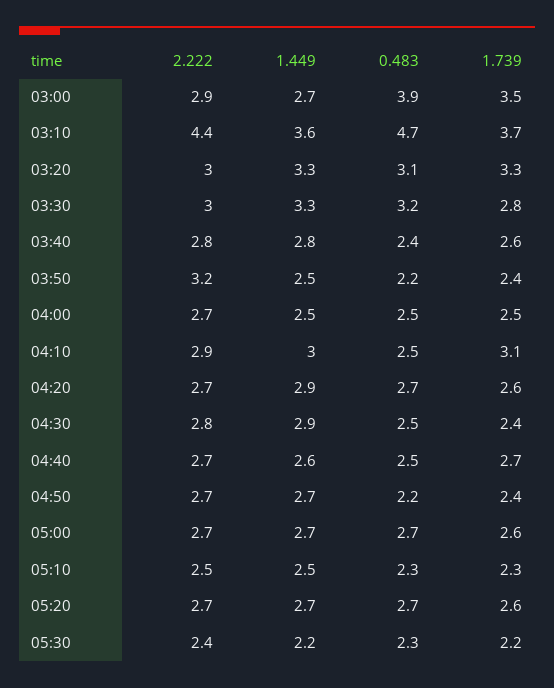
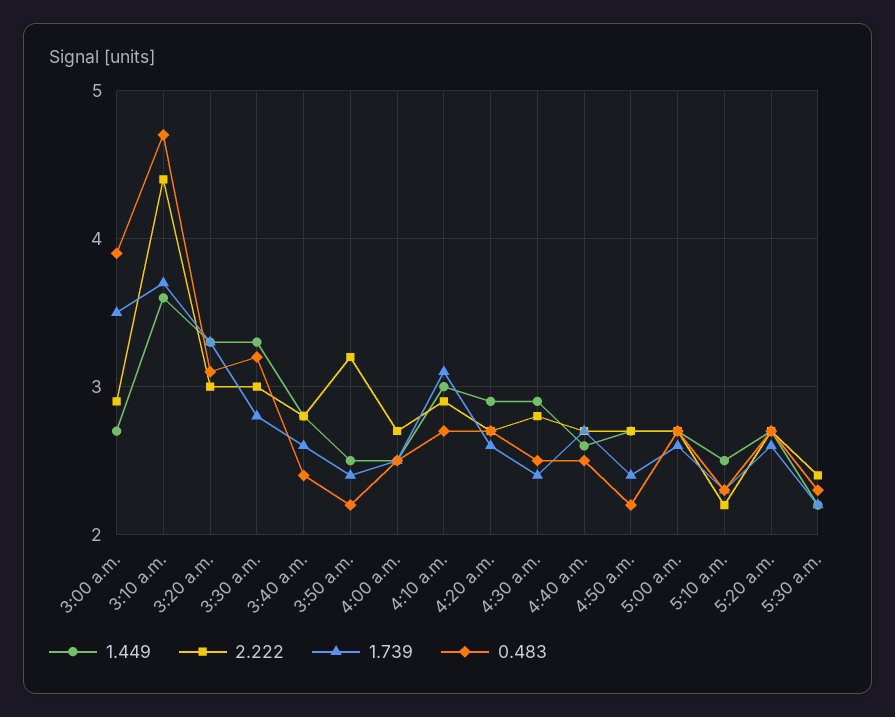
0.483, 04:10: 2.5 -> 2.7
2.222, 05:10: 2.5 -> 2.2

